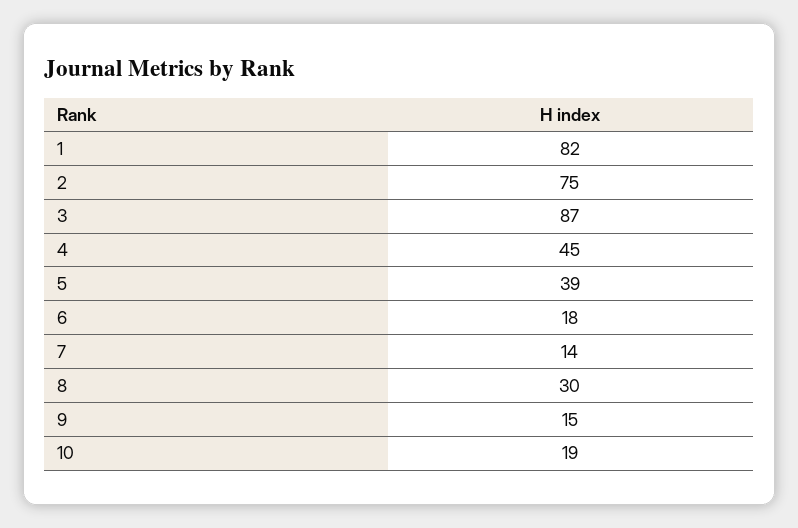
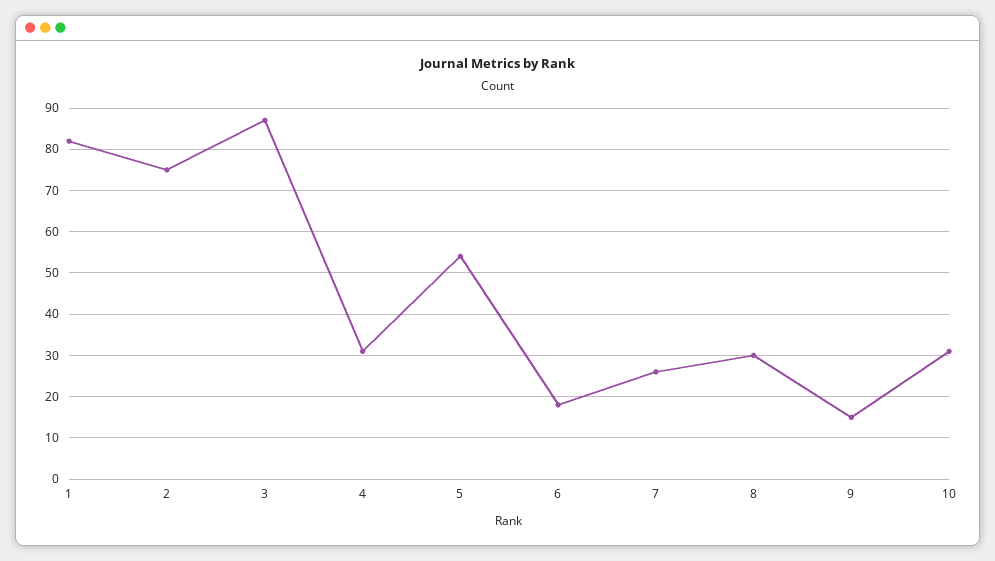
4: 45 -> 30
5: 39 -> 55
7: 14 -> 25
10: 19 -> 30

